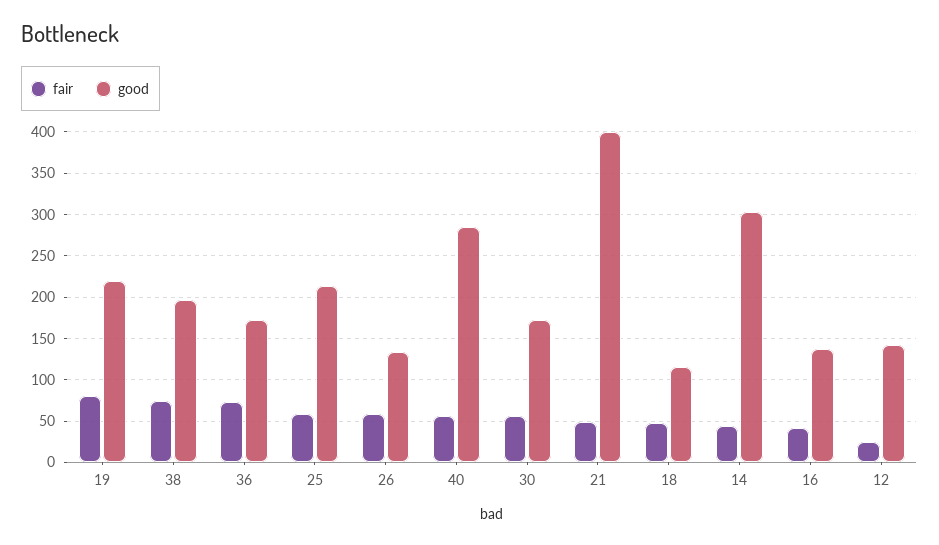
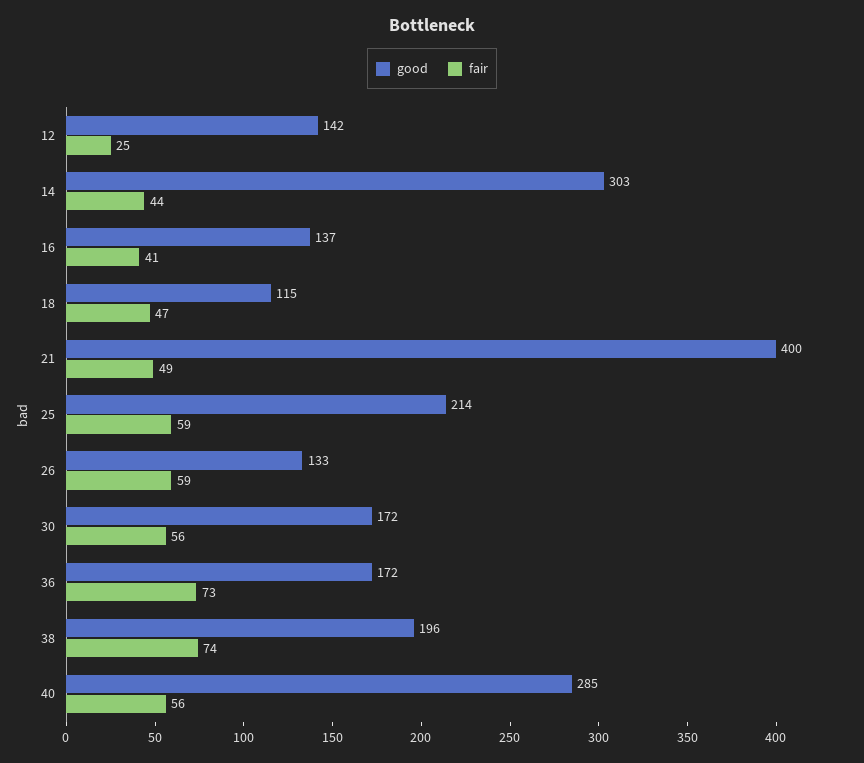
fair, 19: 80 -> none
good, 19: 220 -> none

